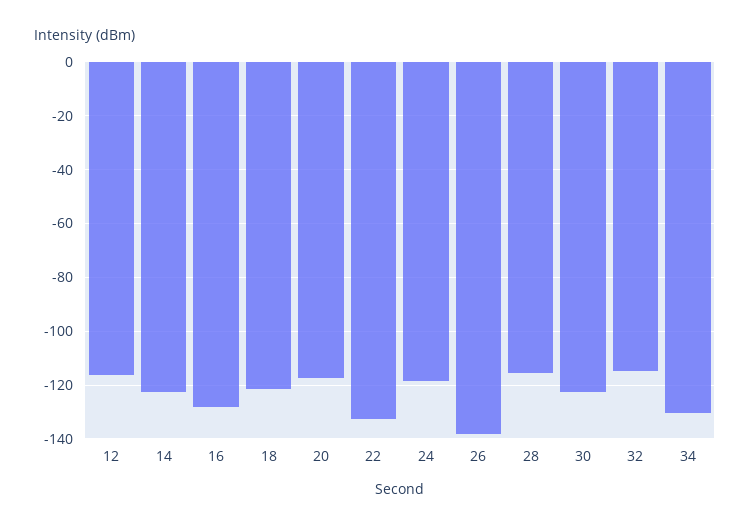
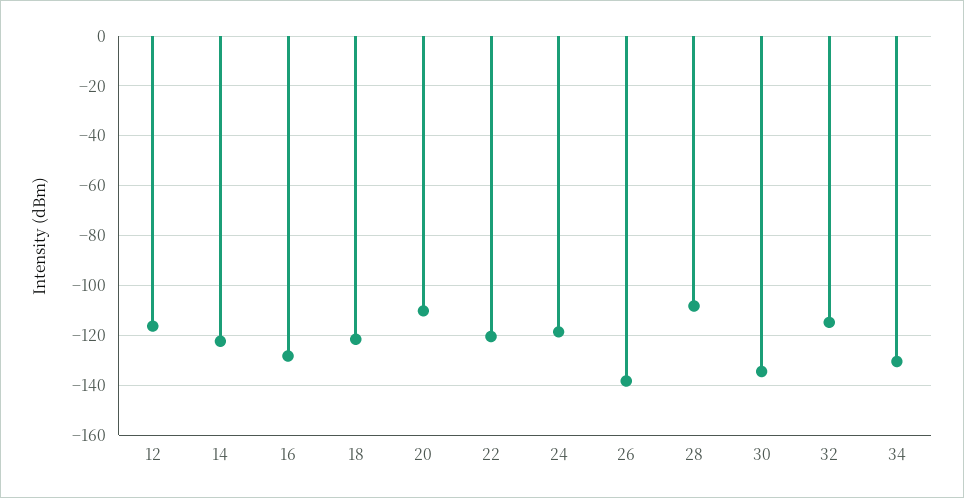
20: -117.5 -> -110
22: -132.5 -> -120
28: -115 -> -107.5
30: -122.5 -> -135

